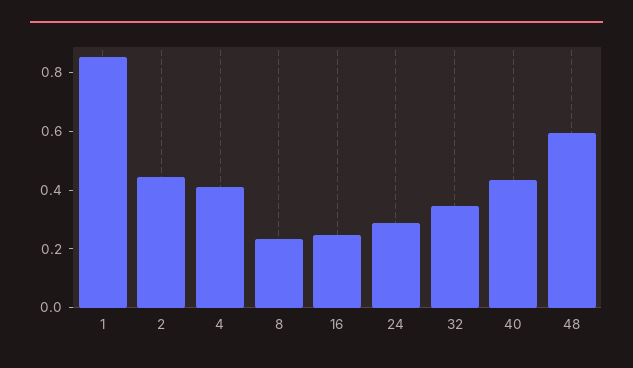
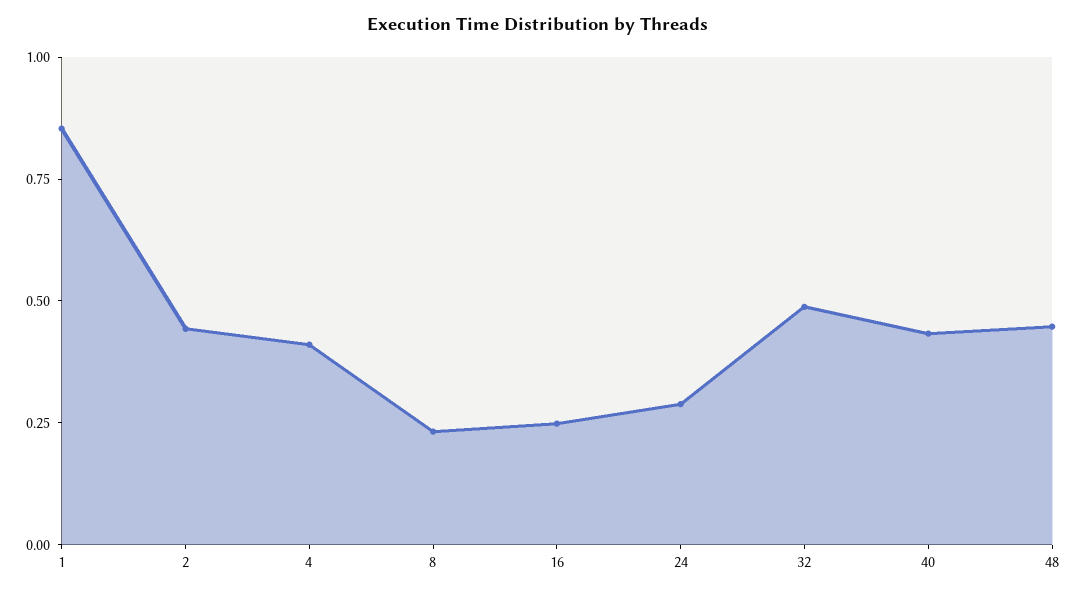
32: 0.35 -> 0.5
48: 0.6 -> 0.45

